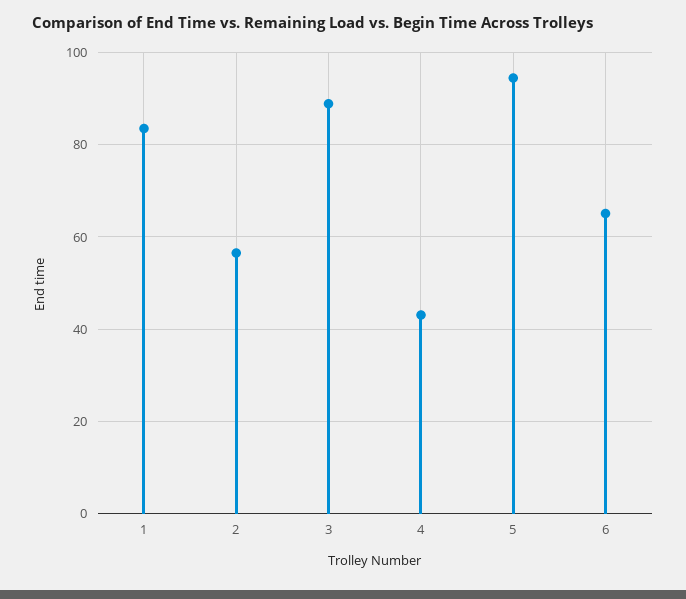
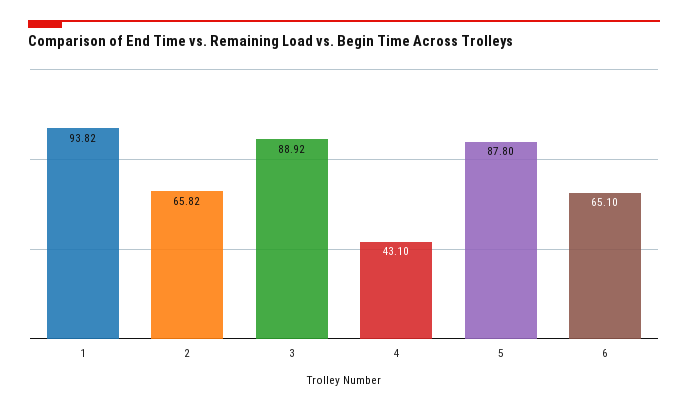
1: 84 -> 93.82
2: 56 -> 65.82
5: 94 -> 87.8

